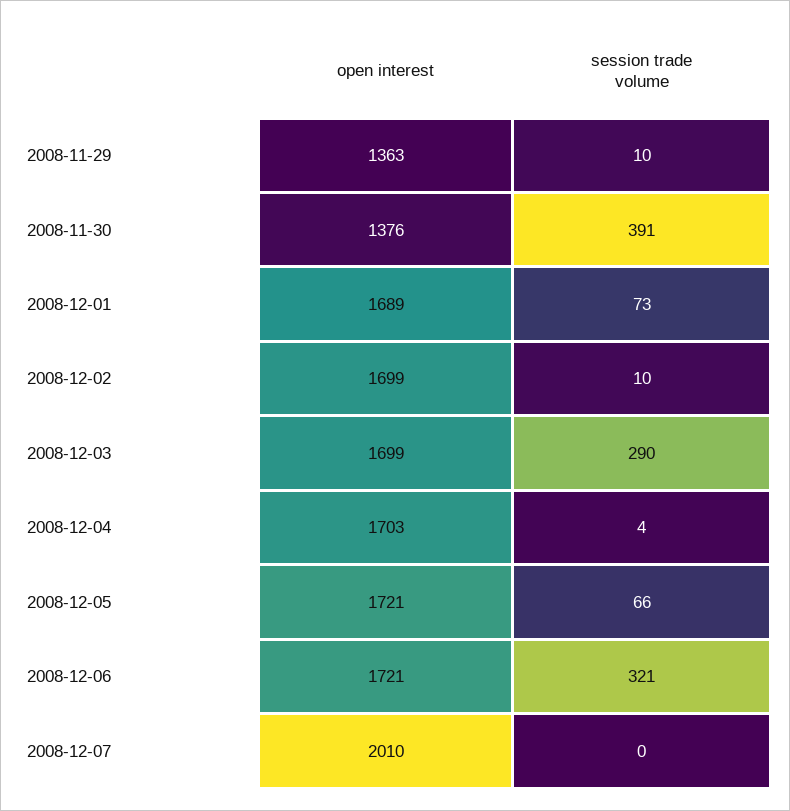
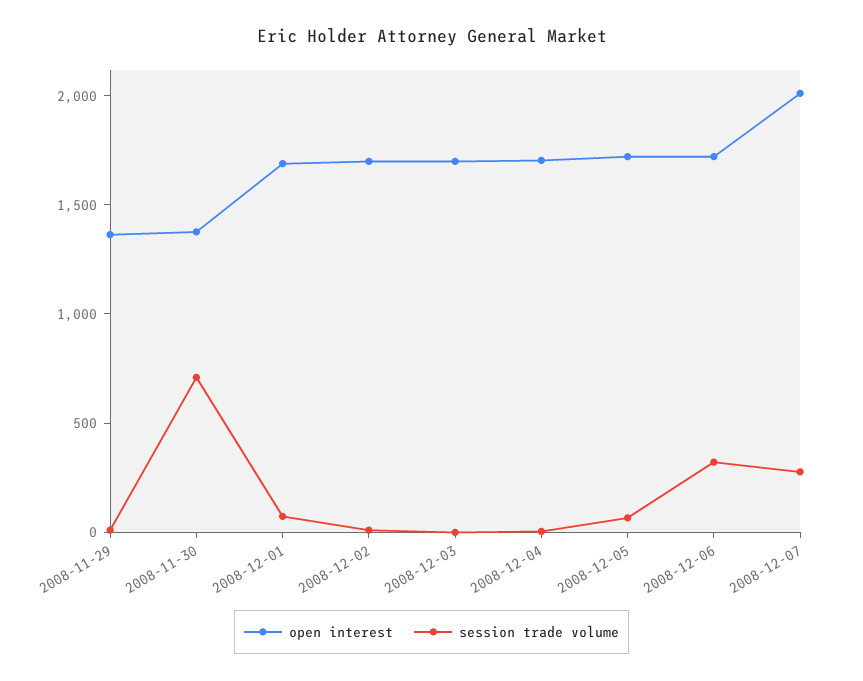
session trade volume, 2008-11-30: 391 -> 700
session trade volume, 2008-12-03: 290 -> 0
session trade volume, 2008-12-07: 0 -> 300

